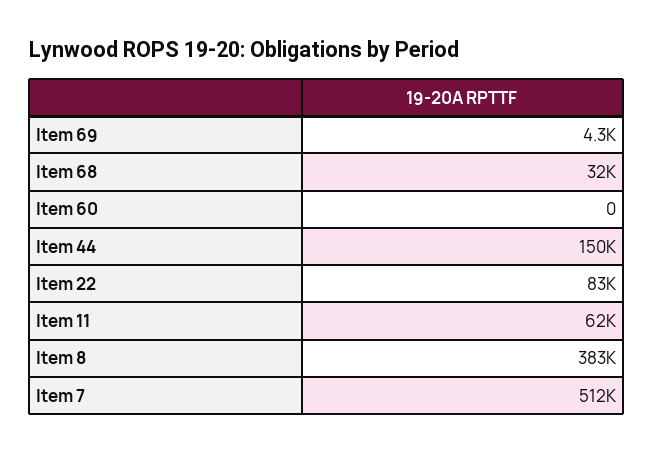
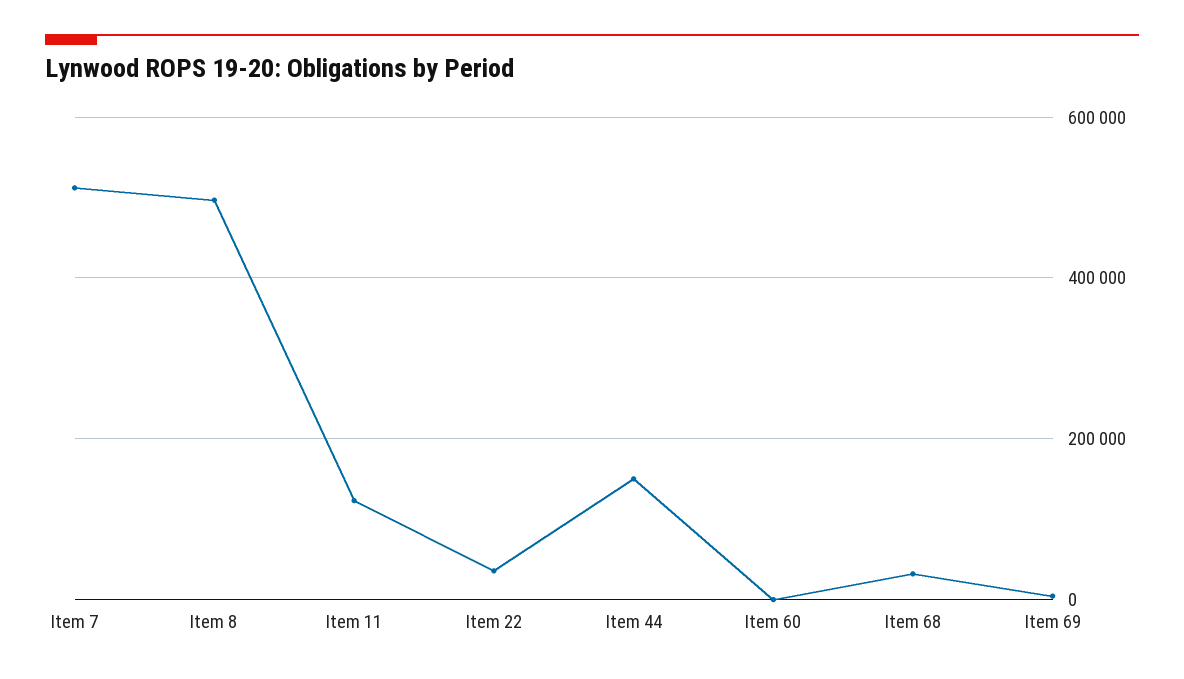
Item 22: 83000 -> 40000
Item 11: 62000 -> 120000
Item 8: 383000 -> 500000

